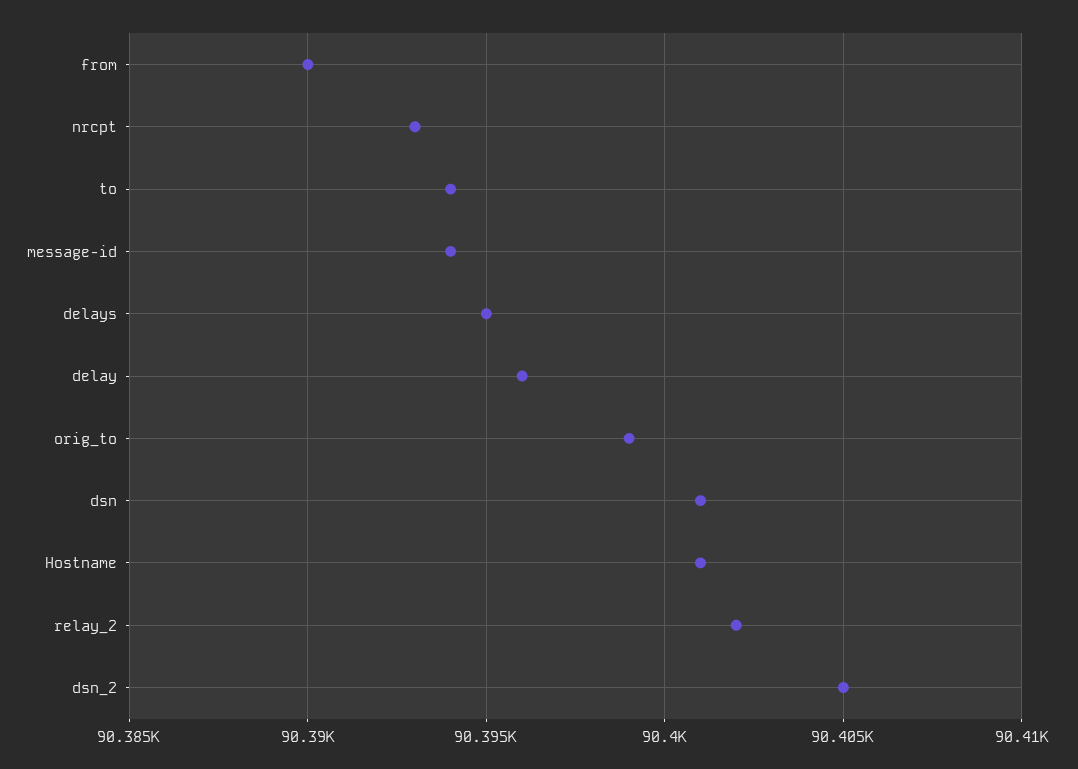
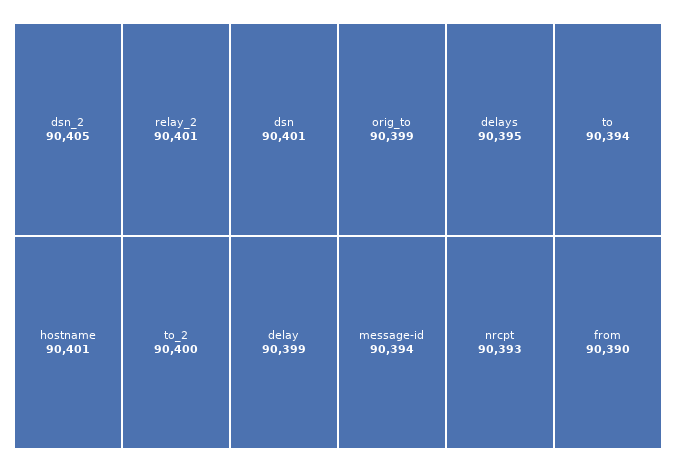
delay: 90396 -> 90399
relay_2: 90402 -> 90401
to_2: none -> 90400

